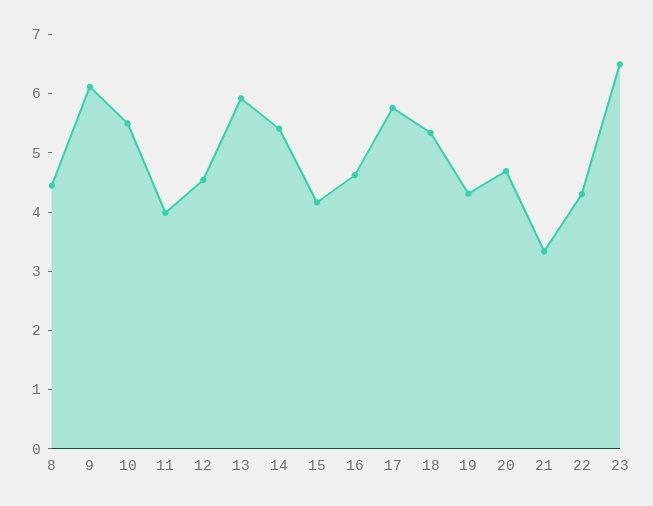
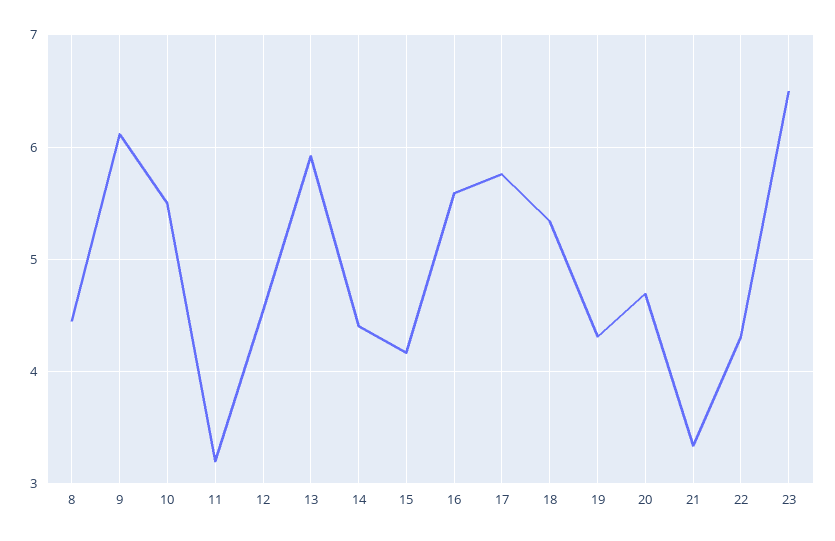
11: 4 -> 3.2
14: 5.4 -> 4.4
16: 4.6 -> 5.6

